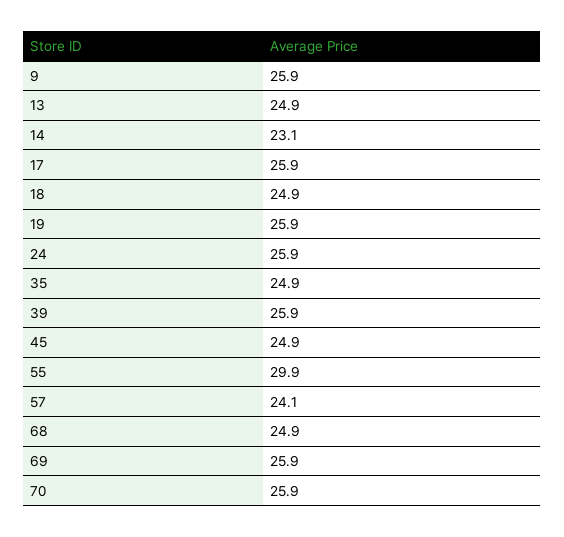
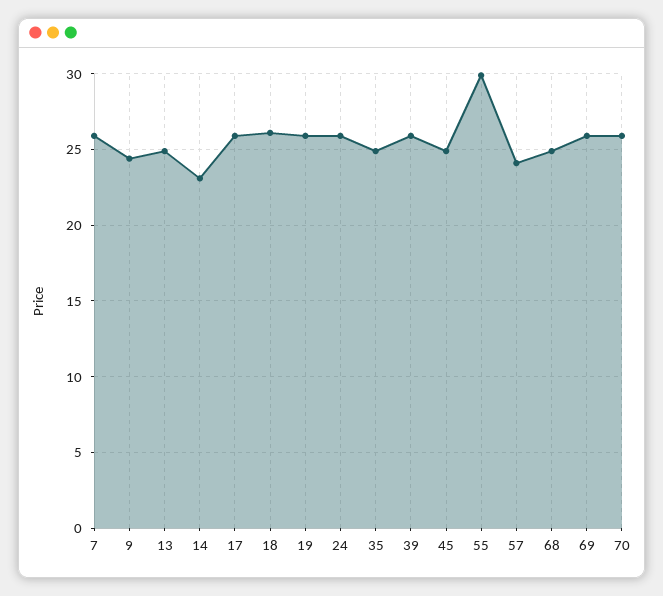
9: 25.9 -> 24.5
18: 24.9 -> 26
7: none -> 26

